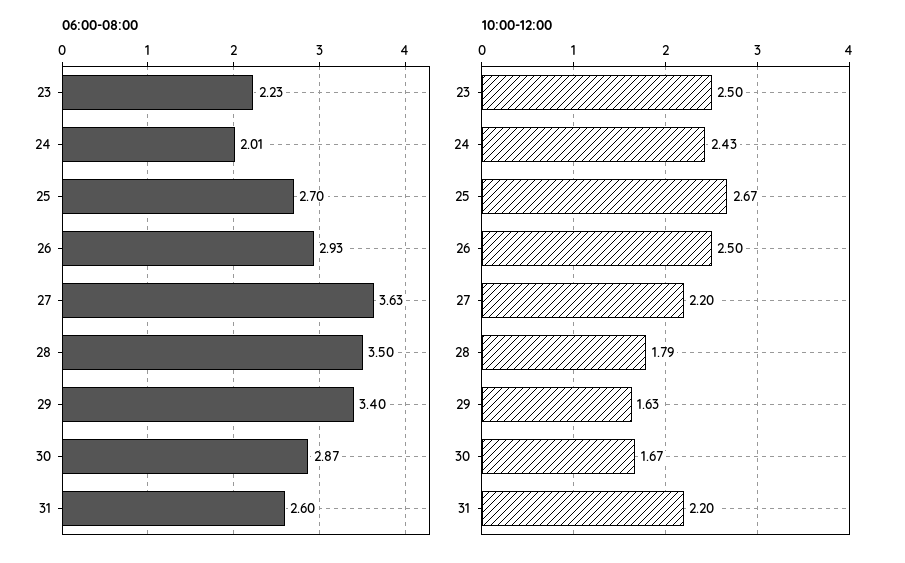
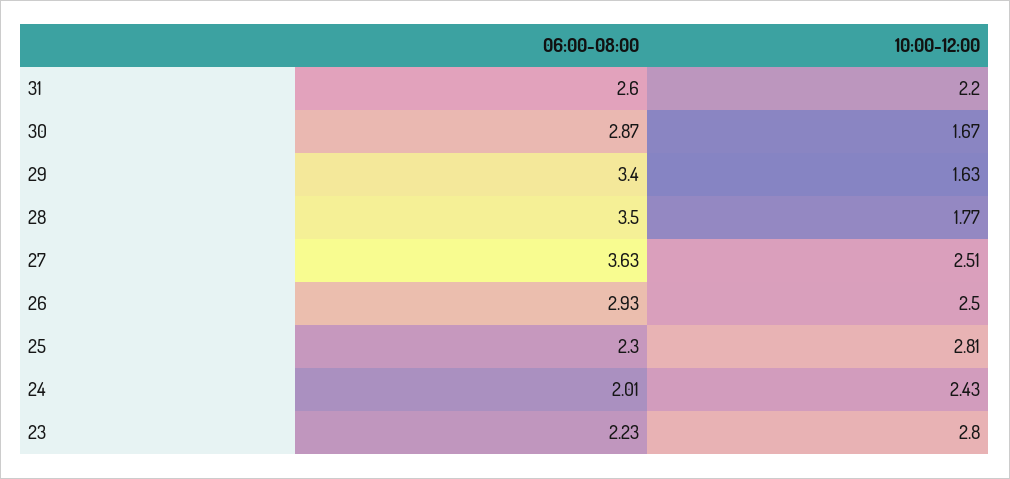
06:00-08:00, 25: 2.7 -> 2.3
10:00-12:00, 23: 2.5 -> 2.8
10:00-12:00, 25: 2.67 -> 2.81
10:00-12:00, 27: 2.2 -> 2.51
10:00-12:00, 28: 1.79 -> 1.77

